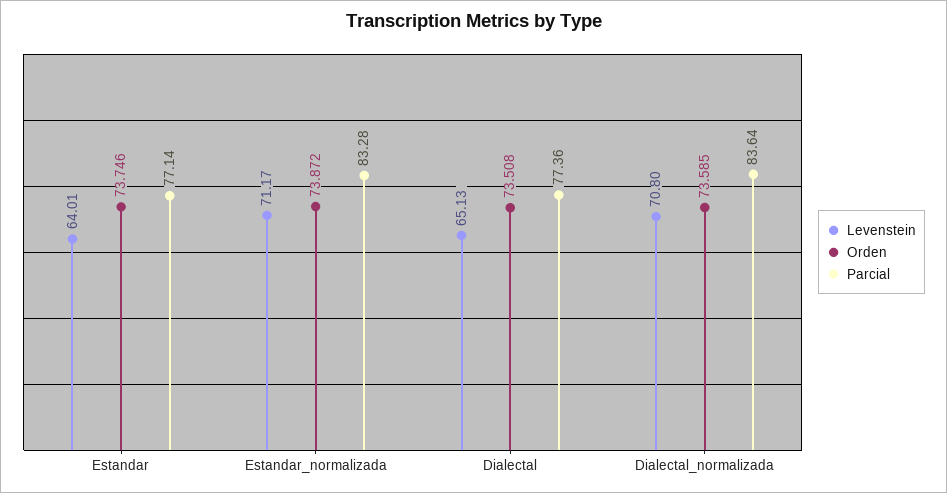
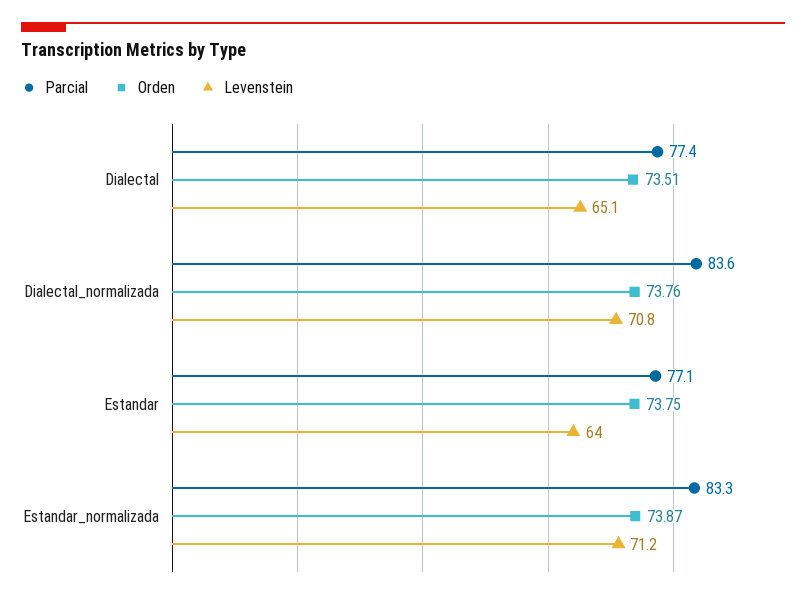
Orden, Dialectal_normalizada: 73.585 -> 73.76

